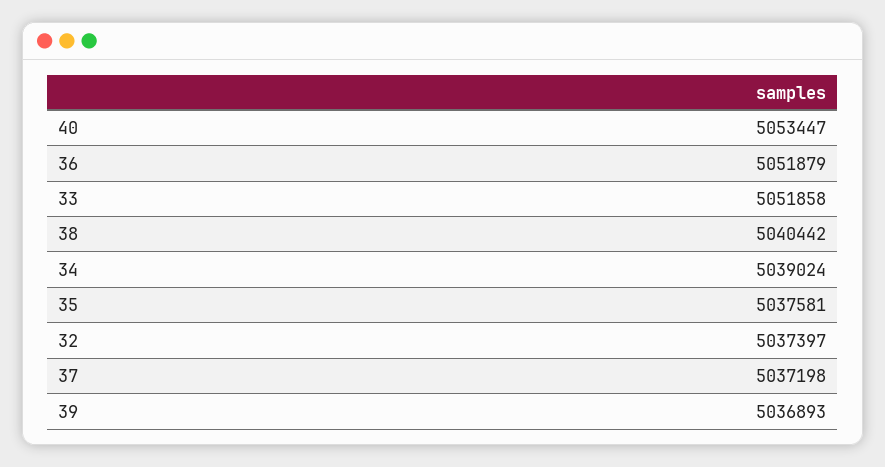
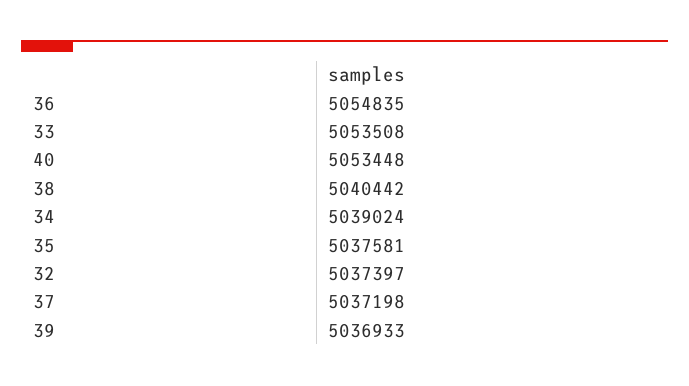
40: 5053447 -> 5053448
36: 5051879 -> 5054835
33: 5051858 -> 5053508
39: 5036893 -> 5036933

